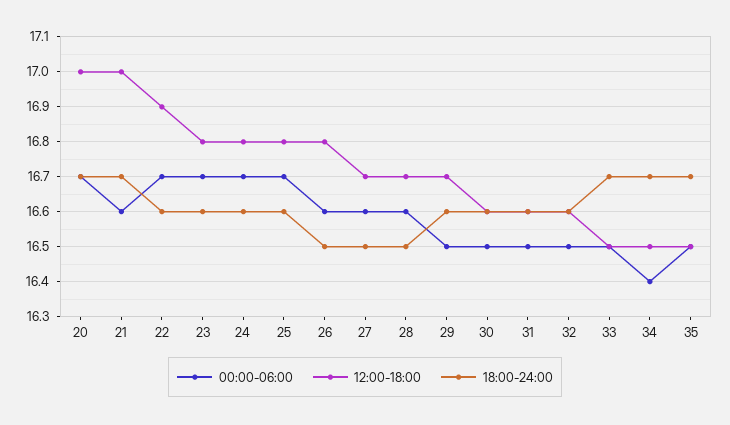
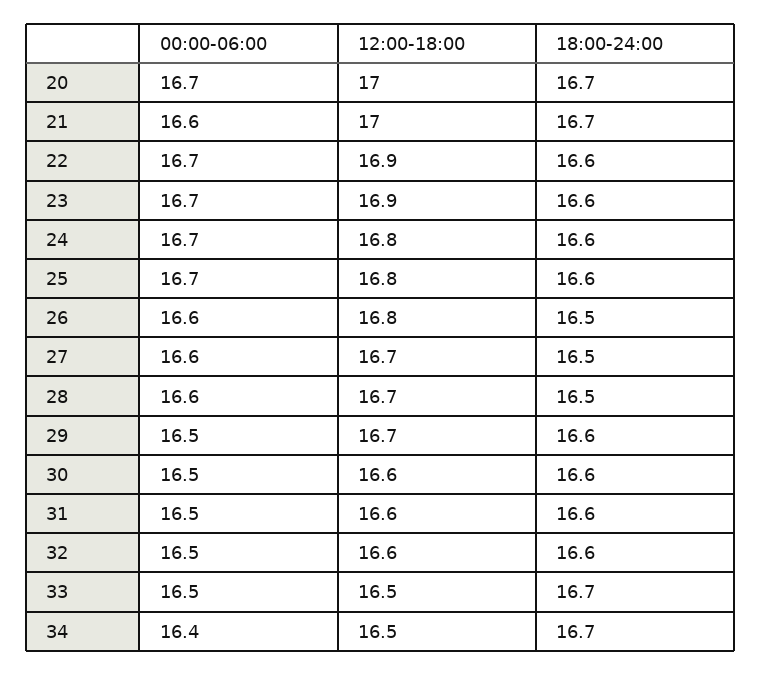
12:00-18:00, 23: 16.8 -> 16.9
00:00-06:00, 35: 16.5 -> none
12:00-18:00, 35: 16.5 -> none
18:00-24:00, 35: 16.7 -> none

